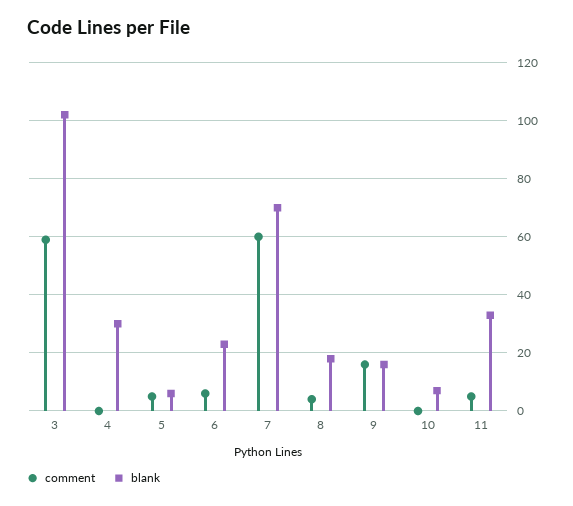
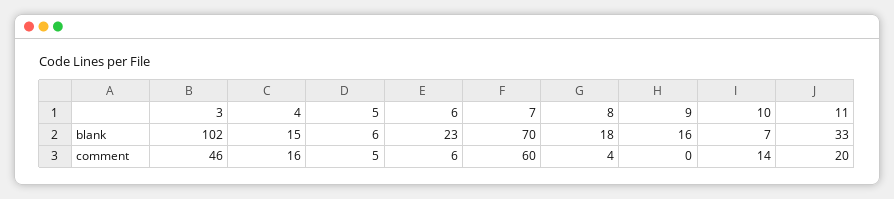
comment, 3: 60 -> 46
comment, 4: 0 -> 16
blank, 4: 30 -> 15
comment, 9: 15 -> 0
comment, 10: 0 -> 14
comment, 11: 5 -> 20

